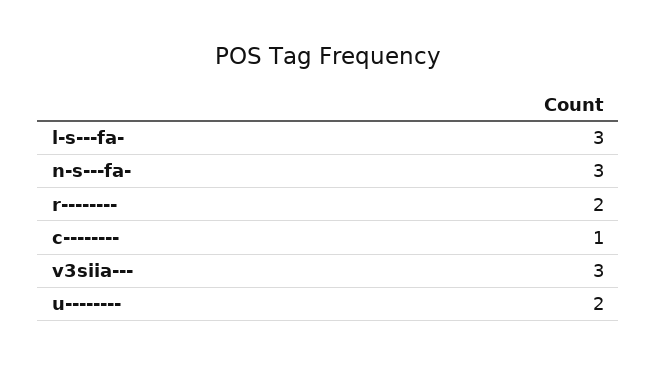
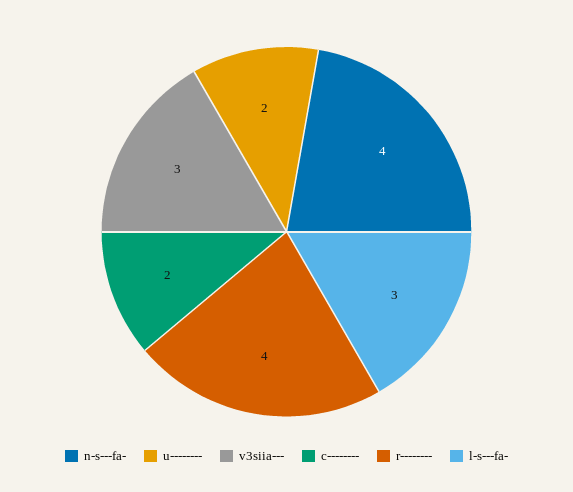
n-s---fa-: 3 -> 4
r--------: 2 -> 4
c--------: 1 -> 2

